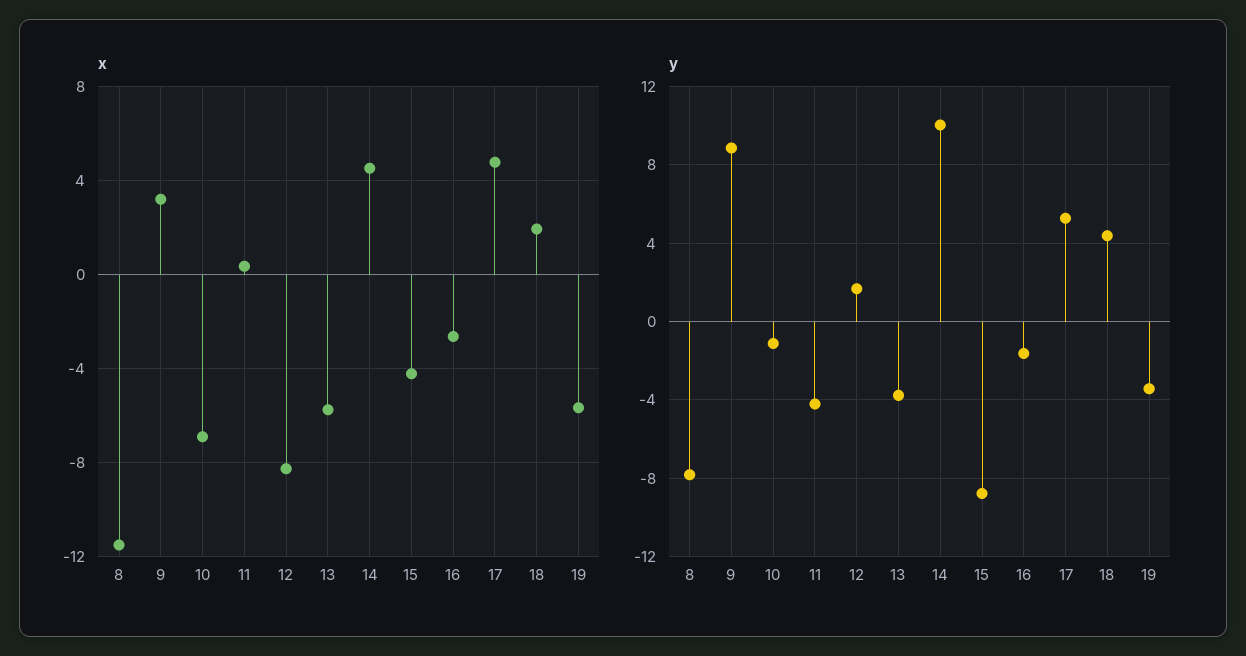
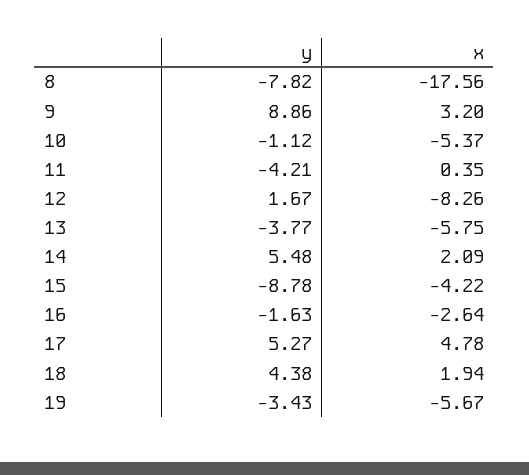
x, 8: -11.5 -> -17.56
x, 10: -7 -> -5.37
x, 14: 4.5 -> 2.09
y, 14: 10 -> 5.48

